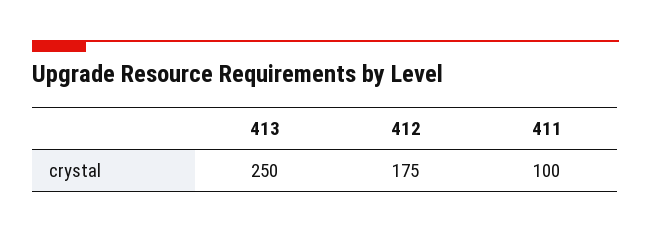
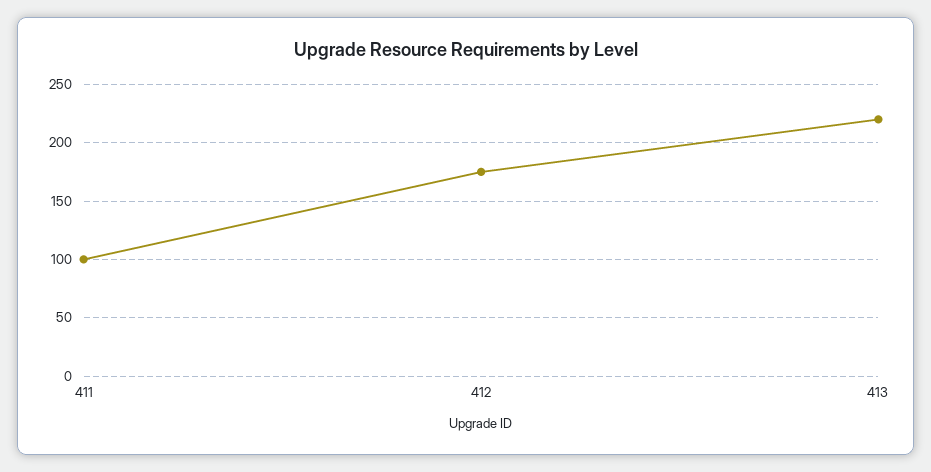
413: 250 -> 220

